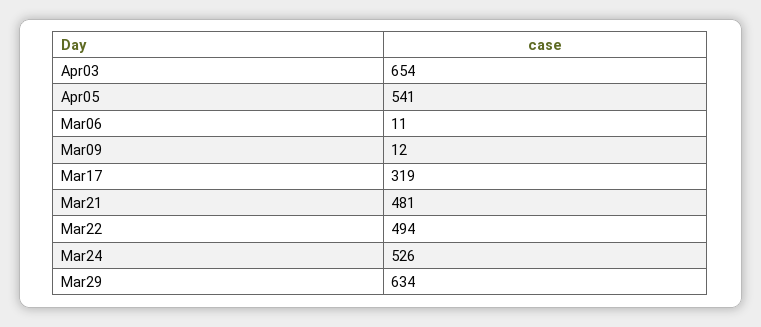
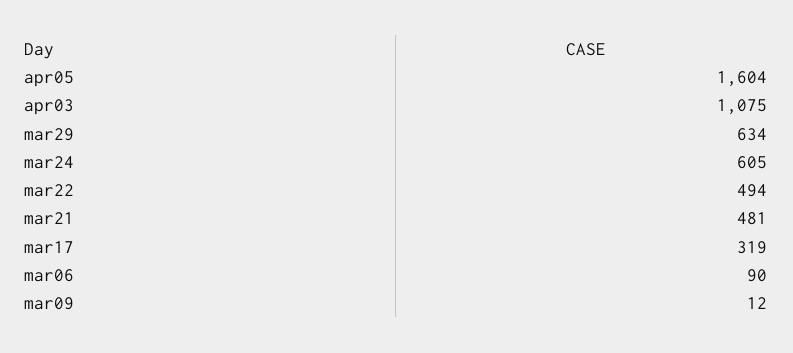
Apr03: 654 -> 1075
Apr05: 541 -> 1604
Mar06: 11 -> 90
Mar24: 526 -> 605

